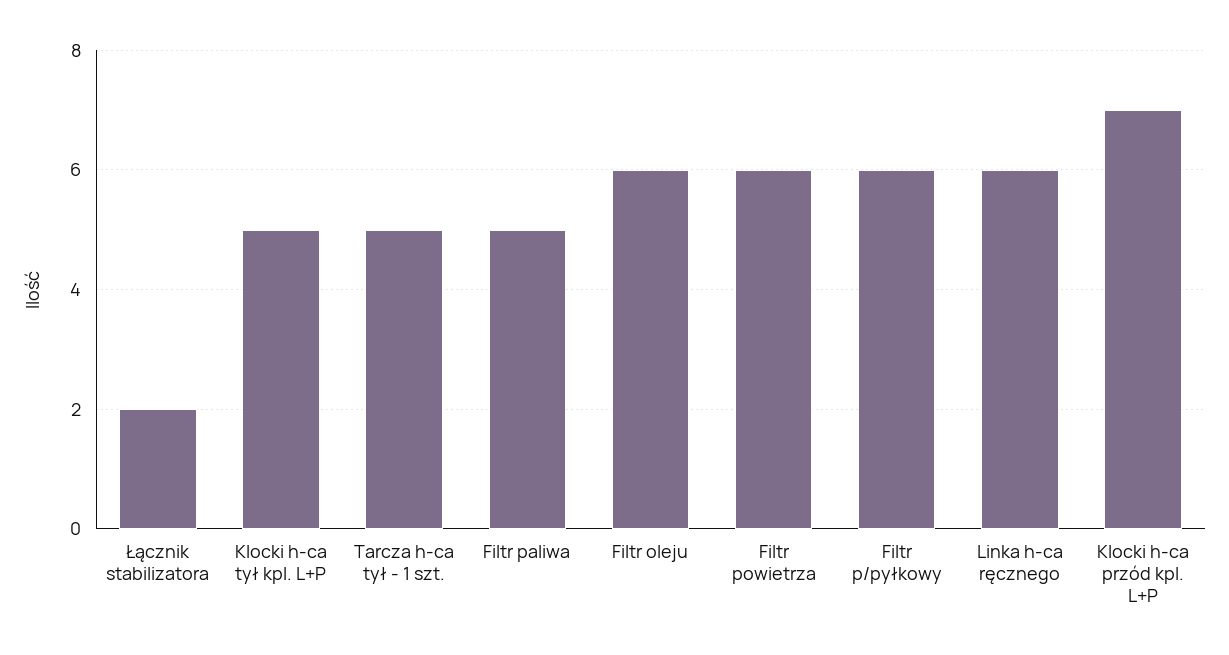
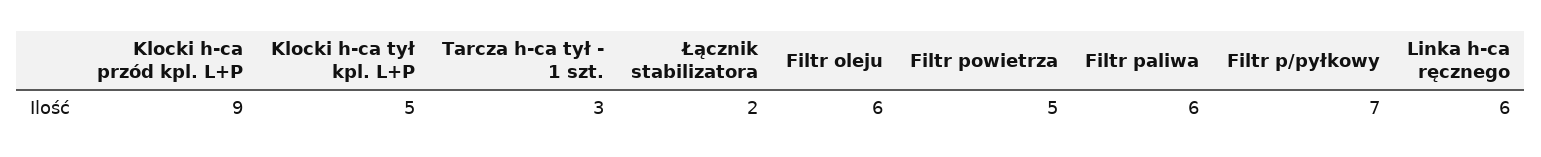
Tarcza h-ca tył - 1 szt.: 5 -> 3
Filtr paliwa: 5 -> 6
Filtr powietrza: 6 -> 5
Filtr p/pyłkowy: 6 -> 7
Klocki h-ca przód kpl. L+P: 7 -> 9

